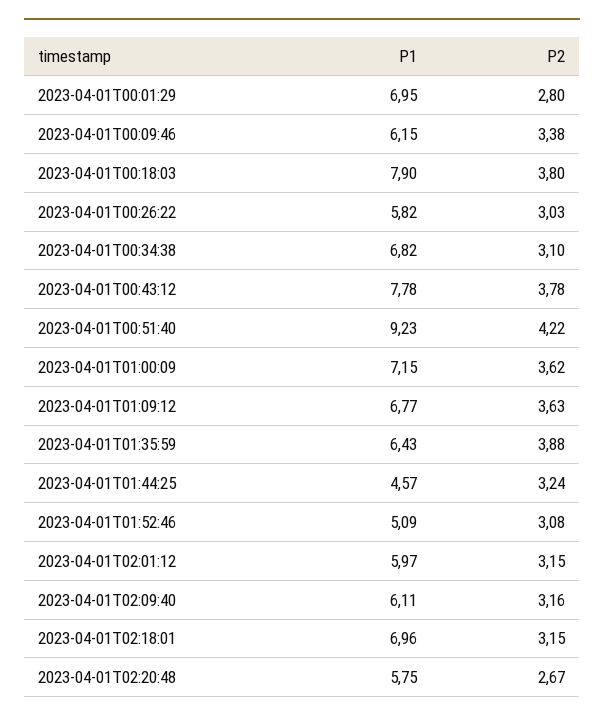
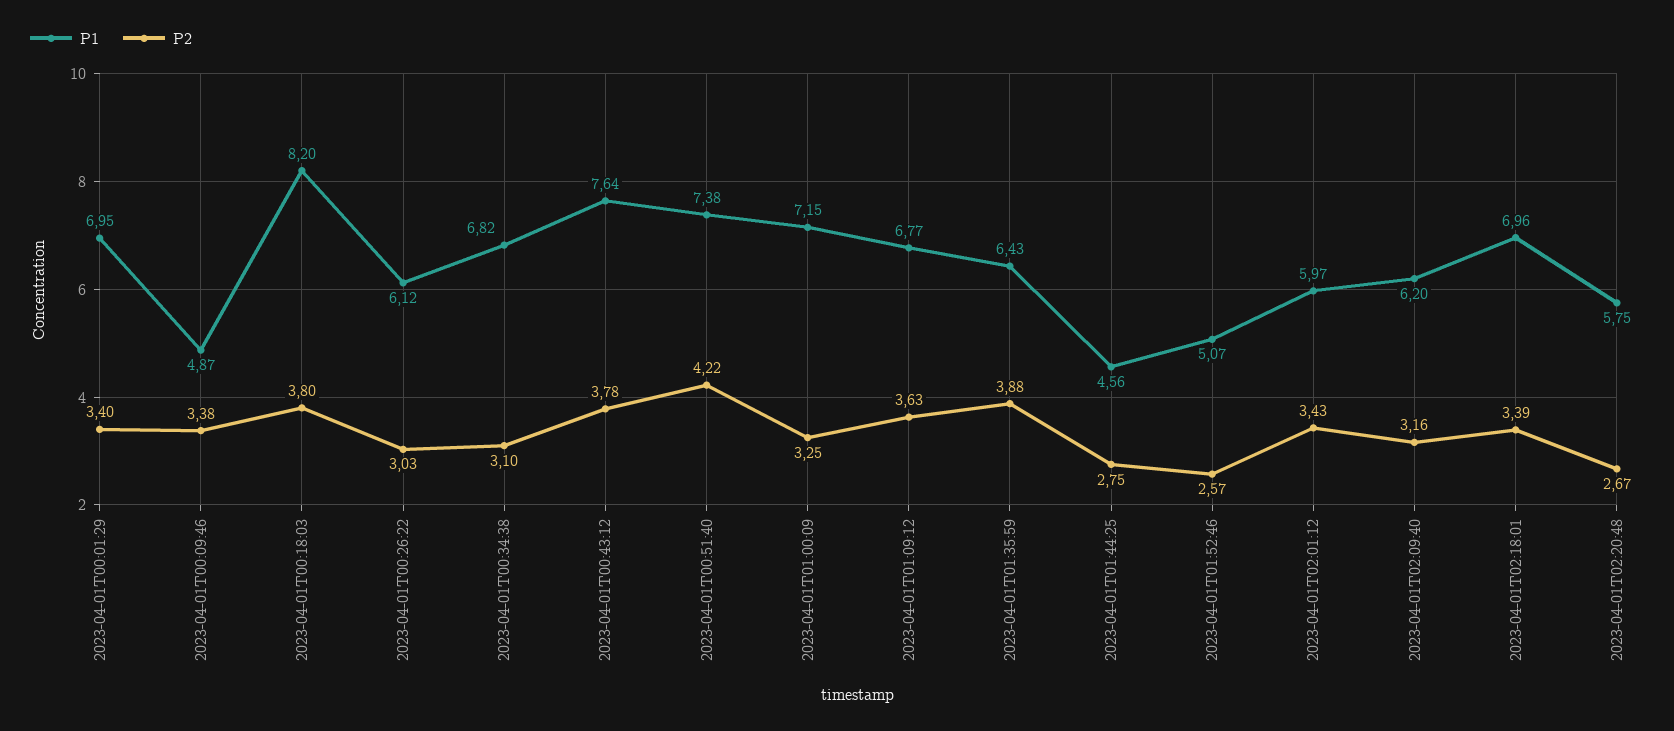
P2, 2023-04-01T00:01:29: 2.8 -> 3.4
P1, 2023-04-01T00:09:46: 6.15 -> 4.87
P1, 2023-04-01T00:18:03: 7.9 -> 8.2
P1, 2023-04-01T00:26:22: 5.82 -> 6.12
P1, 2023-04-01T00:43:12: 7.78 -> 7.64
P1, 2023-04-01T00:51:40: 9.23 -> 7.38
P2, 2023-04-01T01:00:09: 3.62 -> 3.25
P1, 2023-04-01T01:44:25: 4.57 -> 4.56
P2, 2023-04-01T01:44:25: 3.24 -> 2.75
P1, 2023-04-01T01:52:46: 5.09 -> 5.07
P2, 2023-04-01T01:52:46: 3.08 -> 2.57
P2, 2023-04-01T02:01:12: 3.15 -> 3.43
P1, 2023-04-01T02:09:40: 6.11 -> 6.2
P2, 2023-04-01T02:18:01: 3.15 -> 3.39

